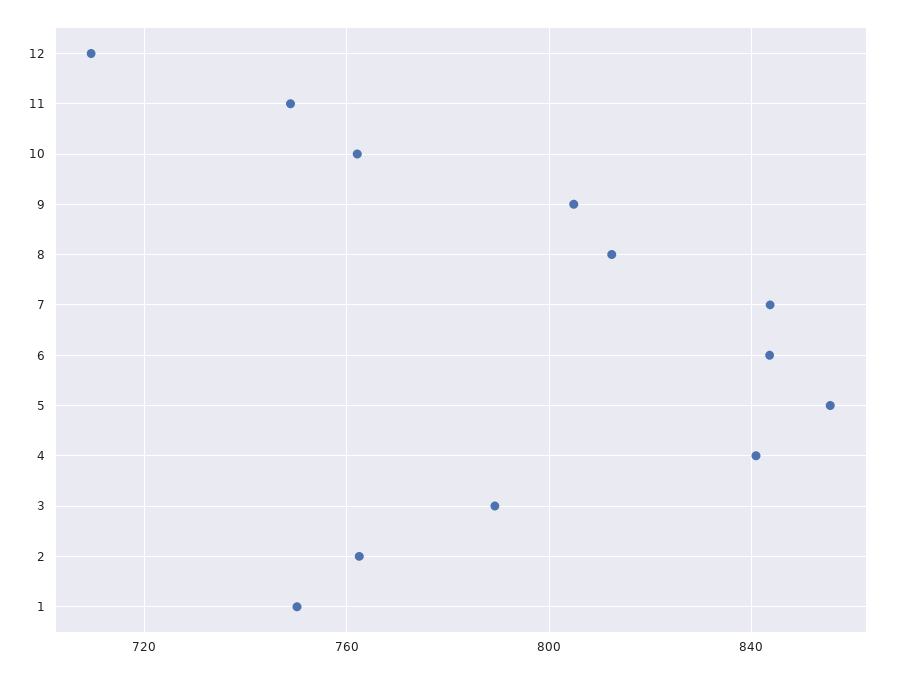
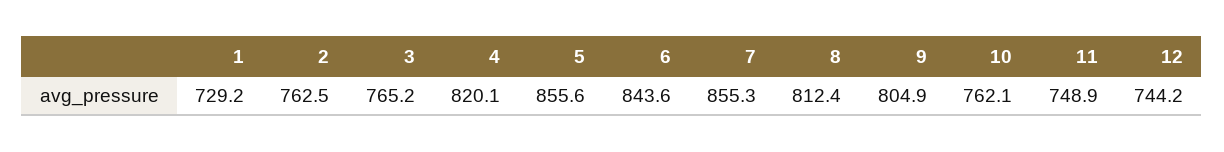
12: 710 -> 744.2
7: 845 -> 855.3
4: 840 -> 820.1
3: 790 -> 765.2
1: 750 -> 729.2

